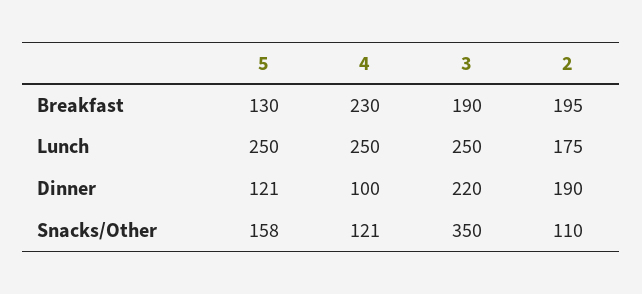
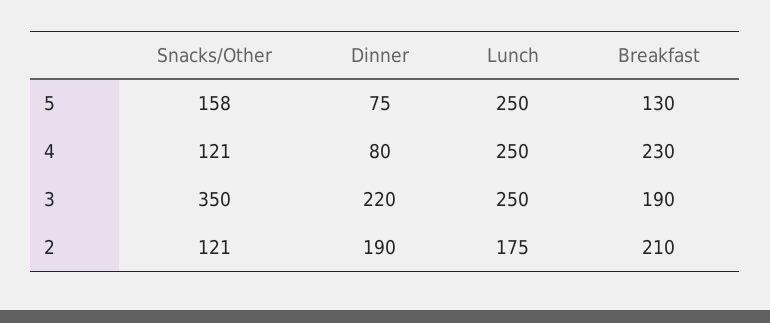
2, Breakfast: 195 -> 210
5, Dinner: 121 -> 75
4, Dinner: 100 -> 80
2, Snacks/Other: 110 -> 121

